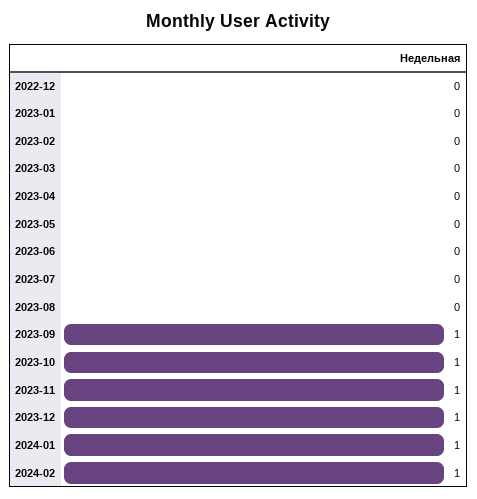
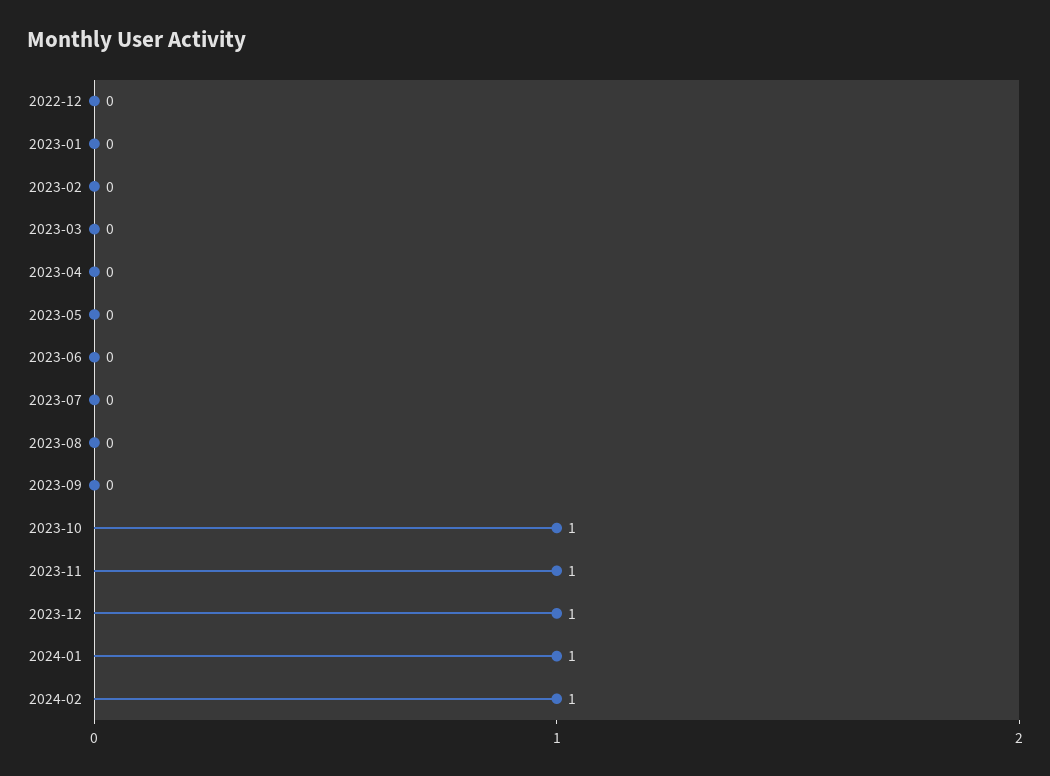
2023-09: 1 -> 0

